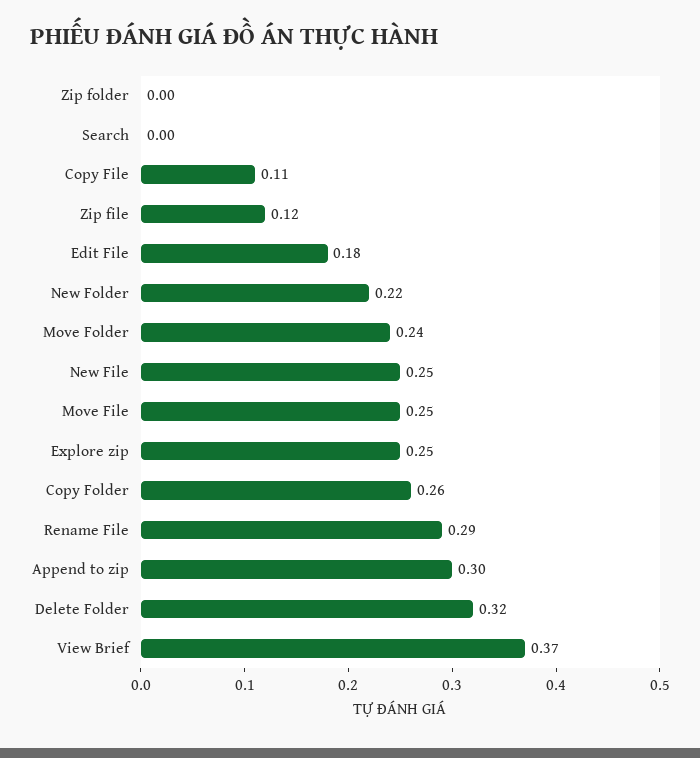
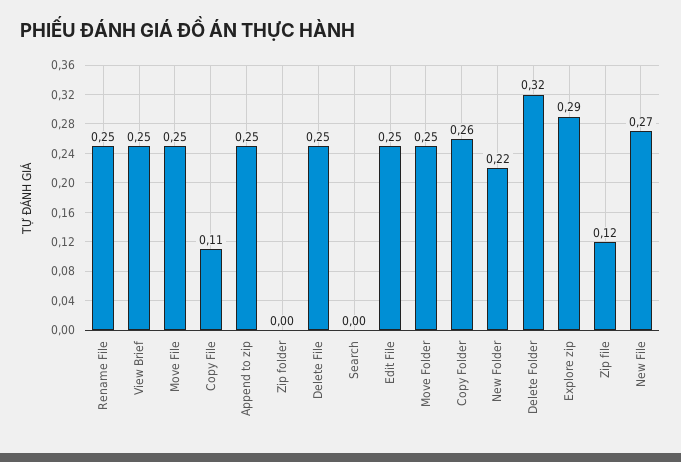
Edit File: 0.18 -> 0.25
Move Folder: 0.24 -> 0.25
New File: 0.25 -> 0.27
Explore zip: 0.25 -> 0.29
Rename File: 0.29 -> 0.25
Append to zip: 0.3 -> 0.25
View Brief: 0.37 -> 0.25
Delete File: none -> 0.25

